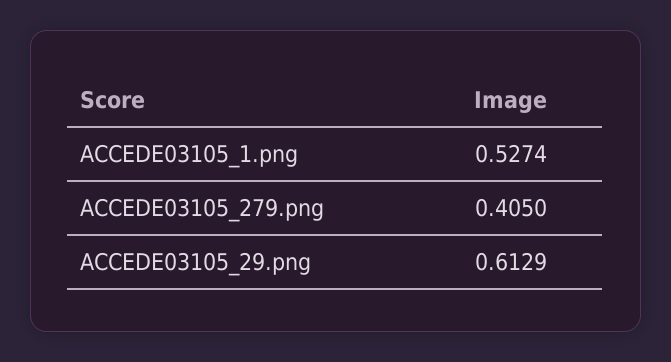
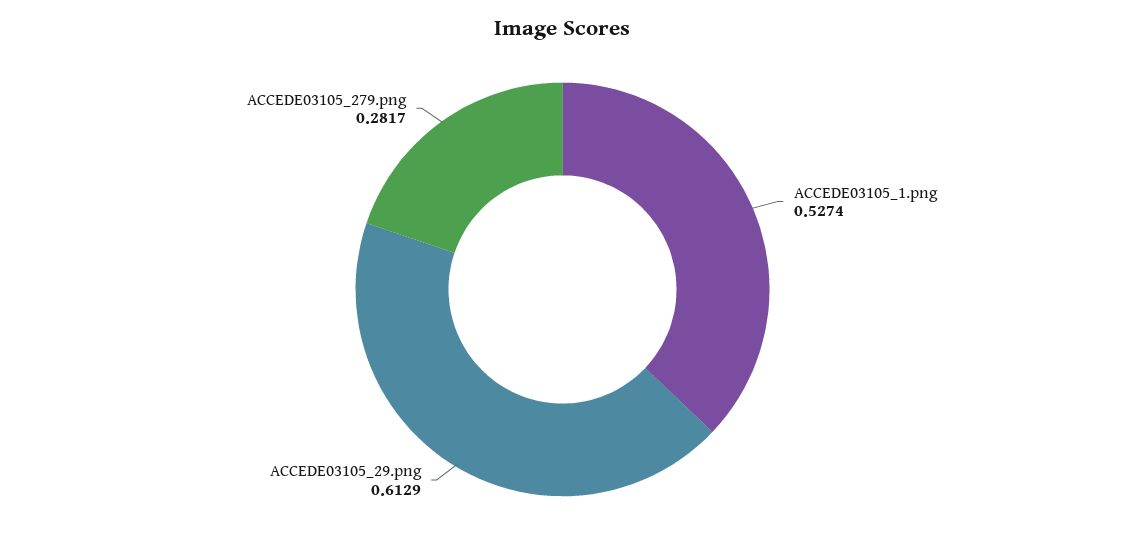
ACCEDE03105_279.png: 0.405 -> 0.2817

